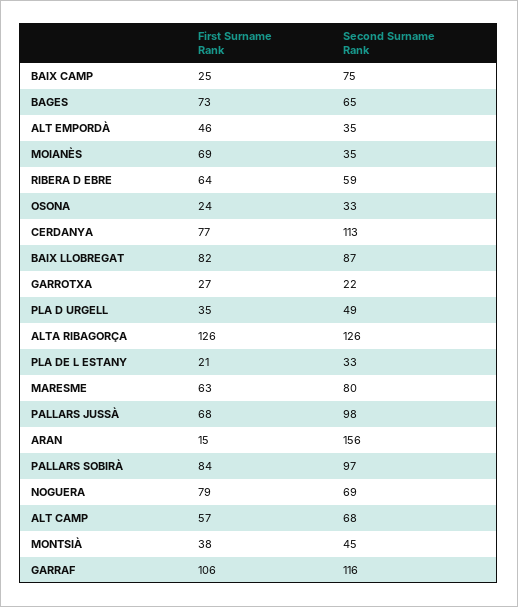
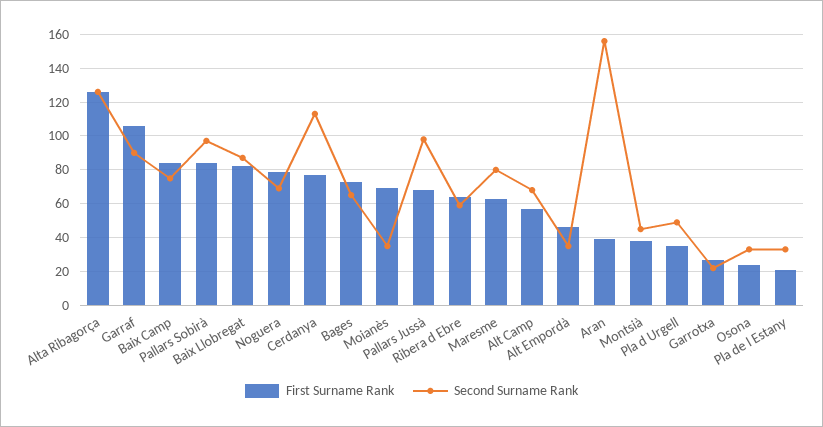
First Surname Rank, BAIX CAMP: 25 -> 85
First Surname Rank, ARAN: 15 -> 40
Second Surname Rank, GARRAF: 116 -> 90

